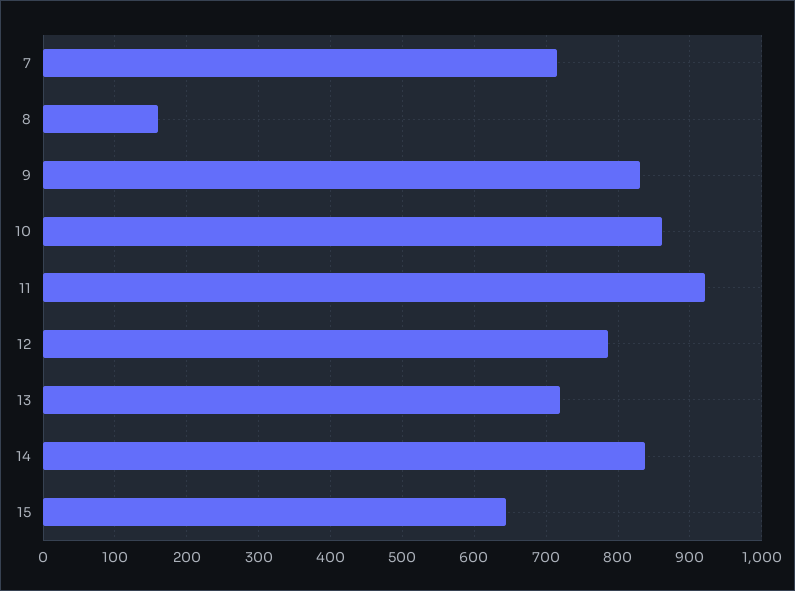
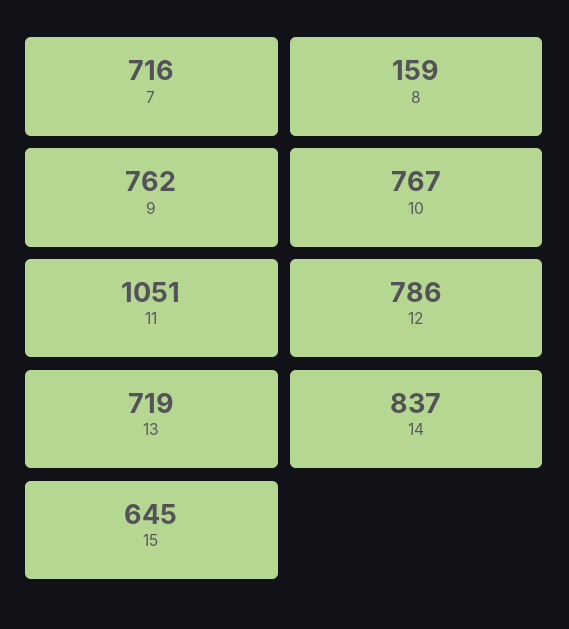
9: 830 -> 762
10: 860 -> 767
11: 920 -> 1051

